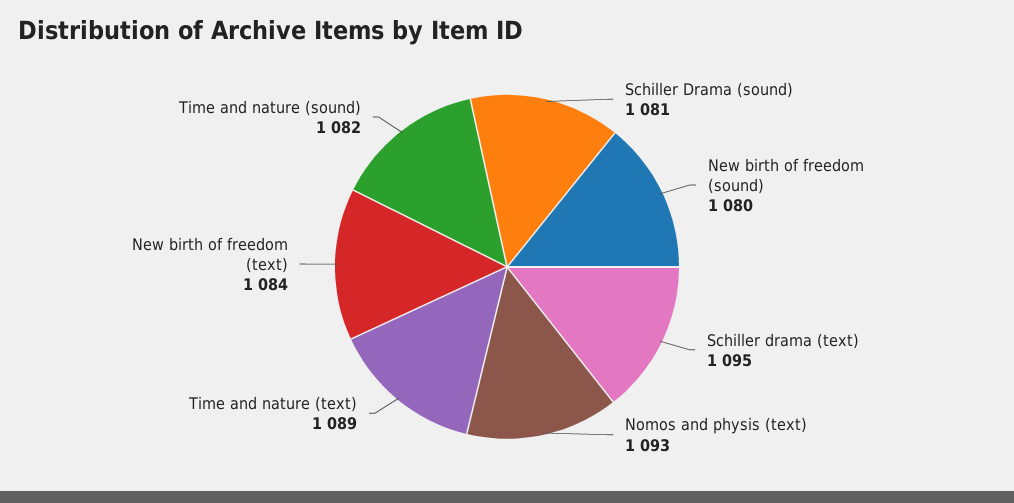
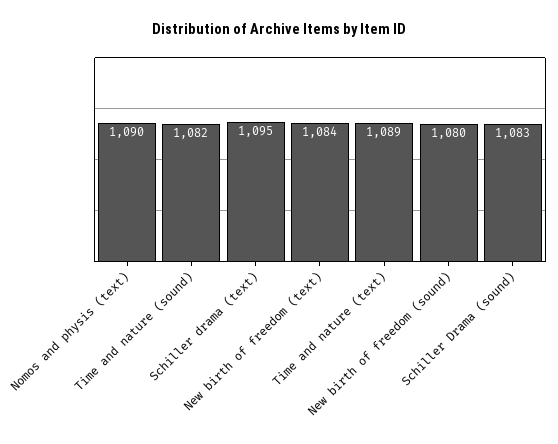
Schiller Drama (sound): 1081 -> 1083
Nomos and physis (text): 1093 -> 1090

